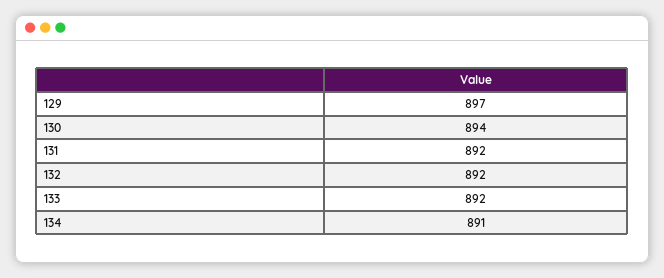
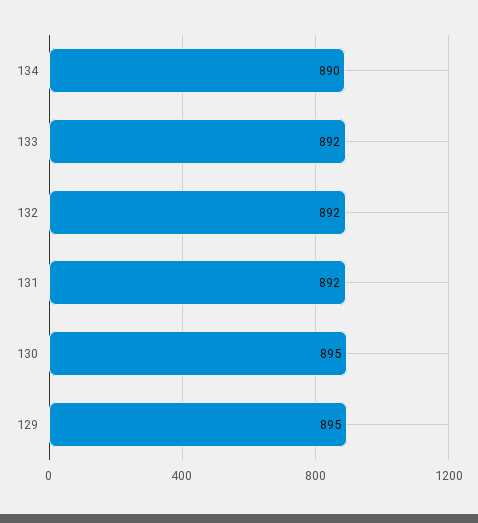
129: 897 -> 895
130: 894 -> 895
134: 891 -> 890

